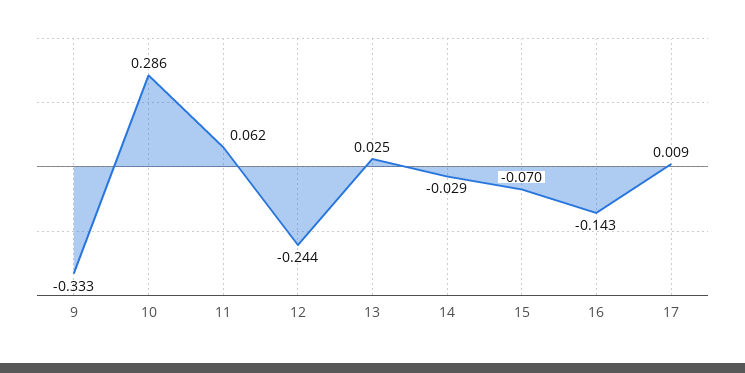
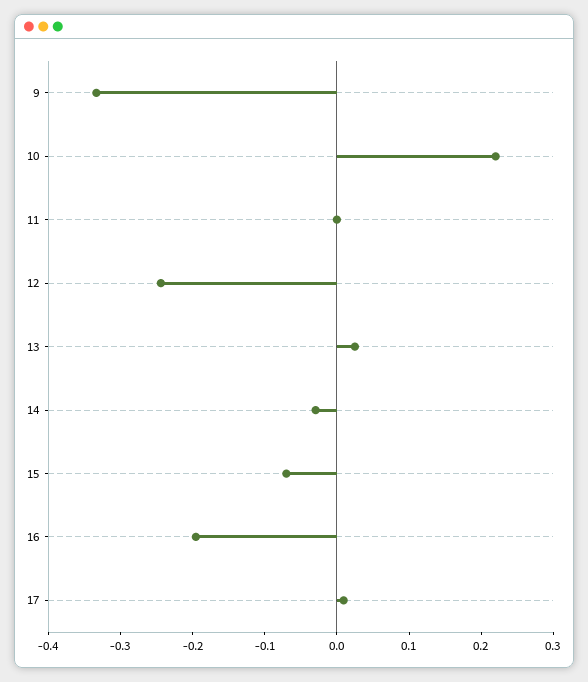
10: 0.286 -> 0.22
11: 0.062 -> 0
16: -0.143 -> -0.2

